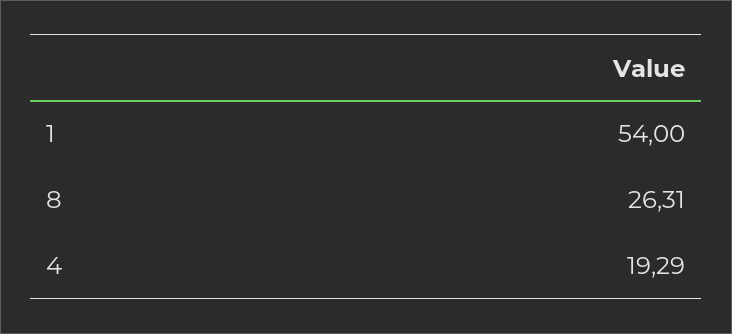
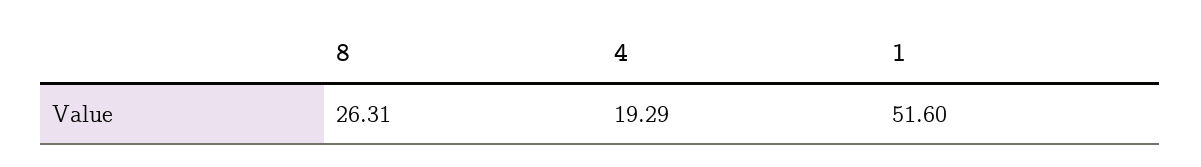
1: 54 -> 51.6

